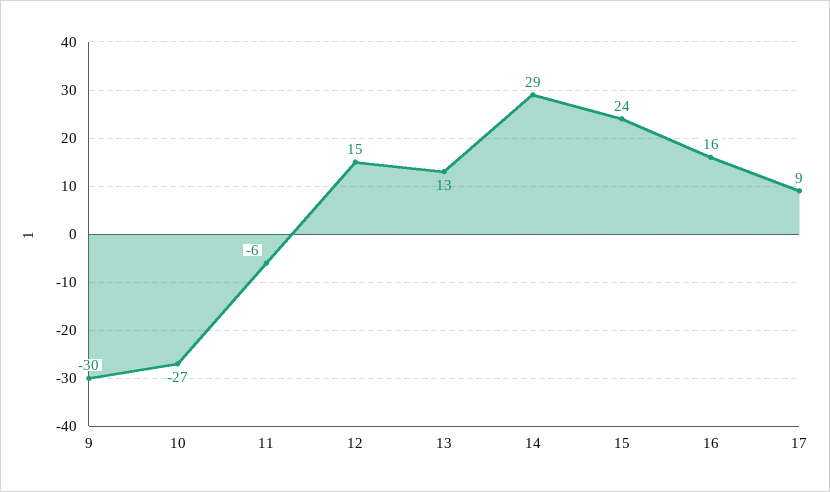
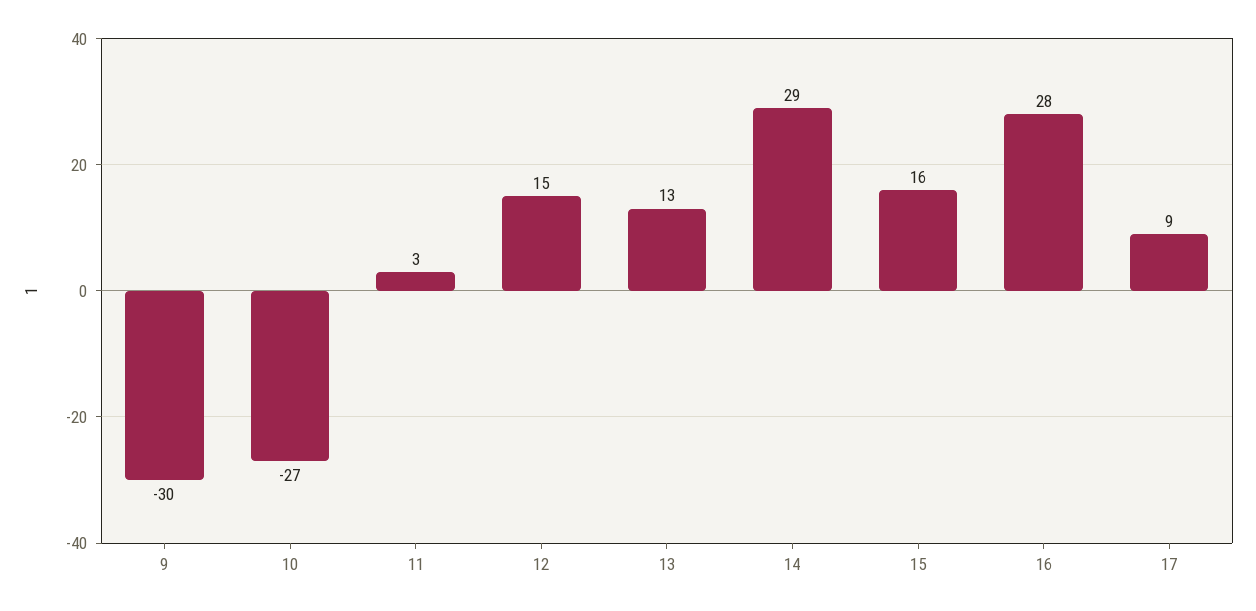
11: -6 -> 3
15: 24 -> 16
16: 16 -> 28

